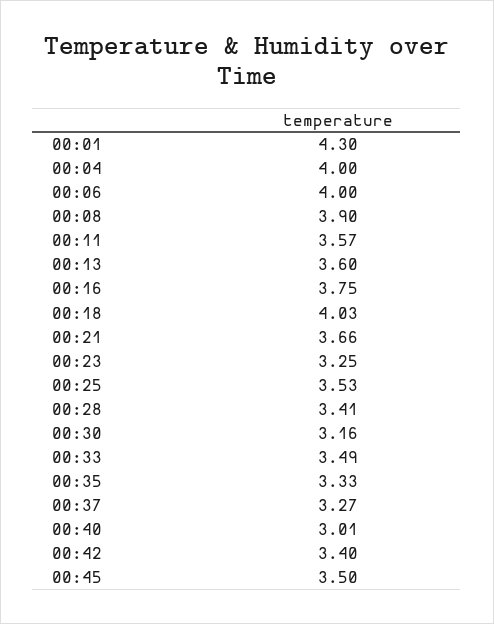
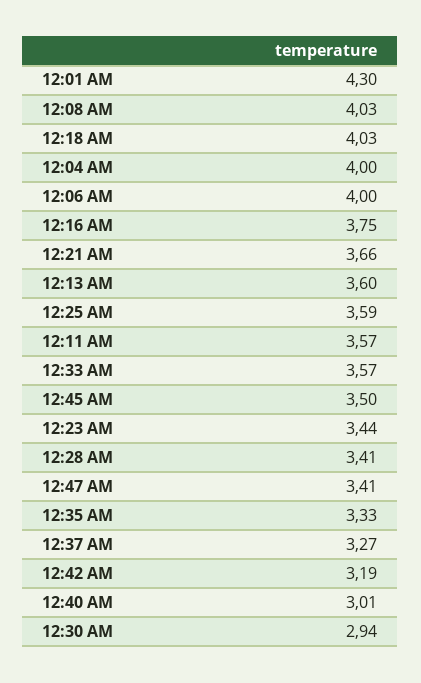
00:08: 3.9 -> 4.03
00:23: 3.25 -> 3.44
00:25: 3.53 -> 3.59
00:30: 3.16 -> 2.94
00:33: 3.49 -> 3.57
00:42: 3.4 -> 3.19
12:47 AM: none -> 3.41

